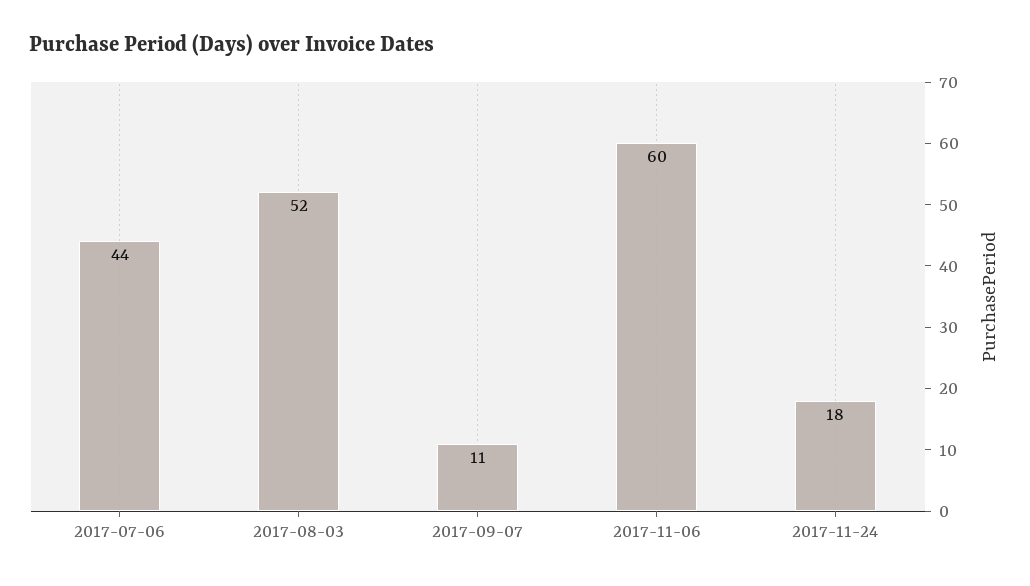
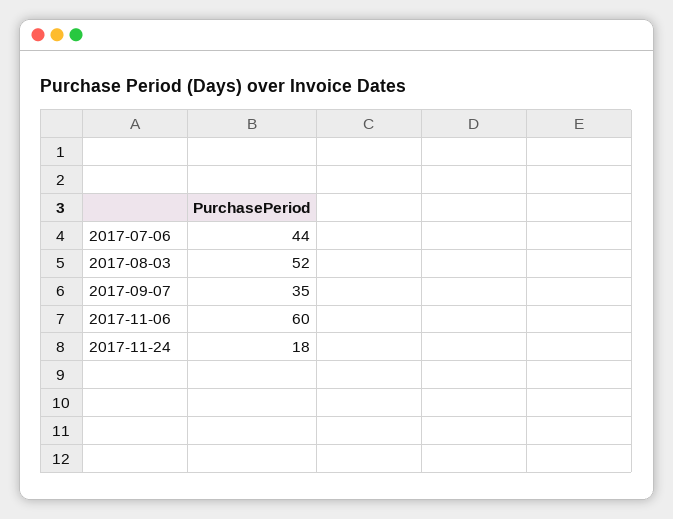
2017-09-07: 11 -> 35

